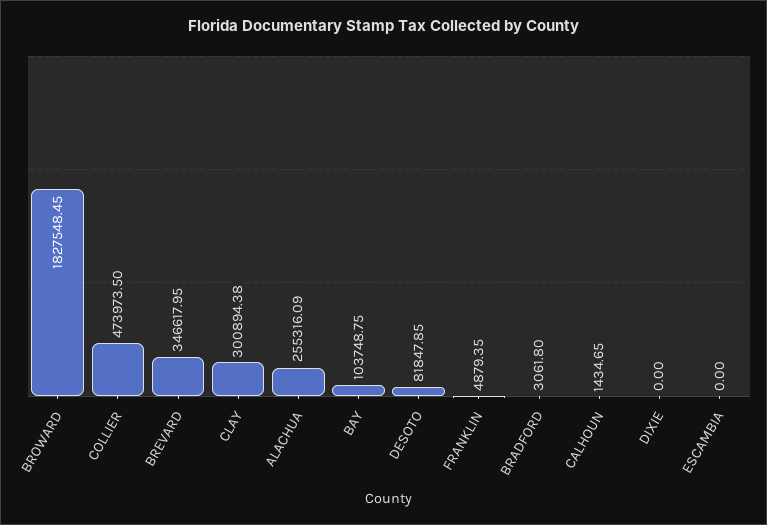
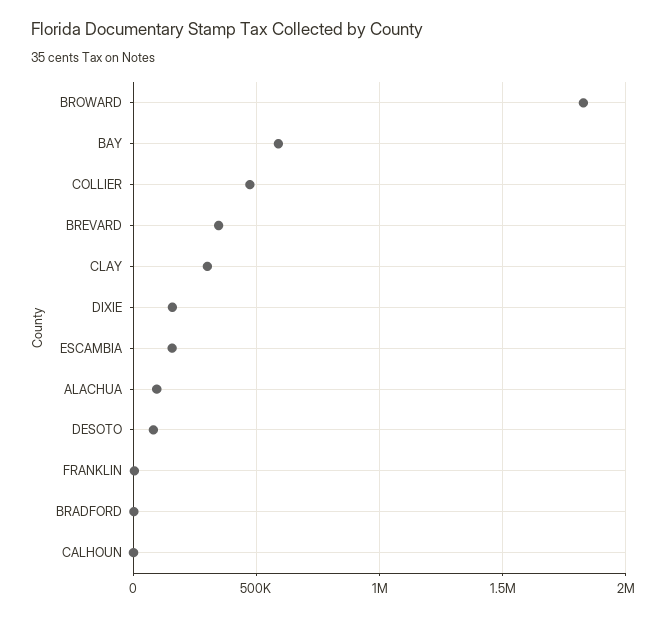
ALACHUA: 255316.09 -> 100000
BAY: 103748.75 -> 600000
DIXIE: 0 -> 150000
ESCAMBIA: 0 -> 150000

